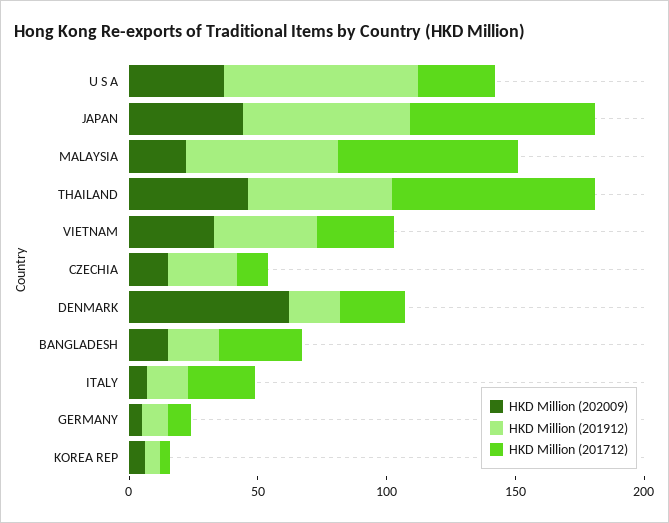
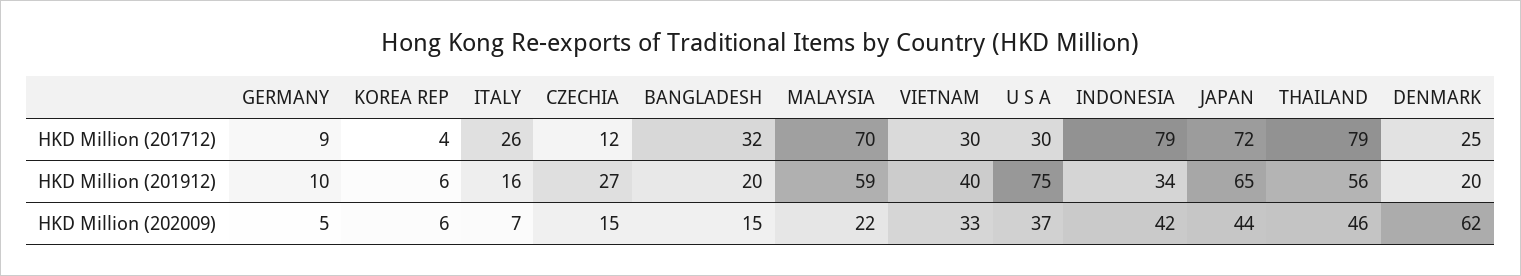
HKD Million (201712), INDONESIA: none -> 79
HKD Million (201912), INDONESIA: none -> 34
HKD Million (202009), INDONESIA: none -> 42

